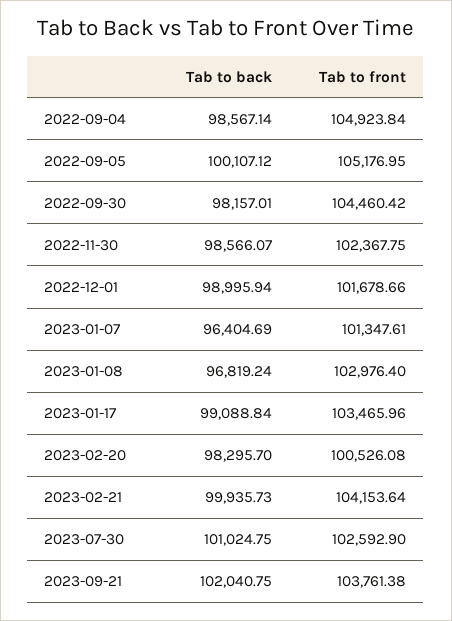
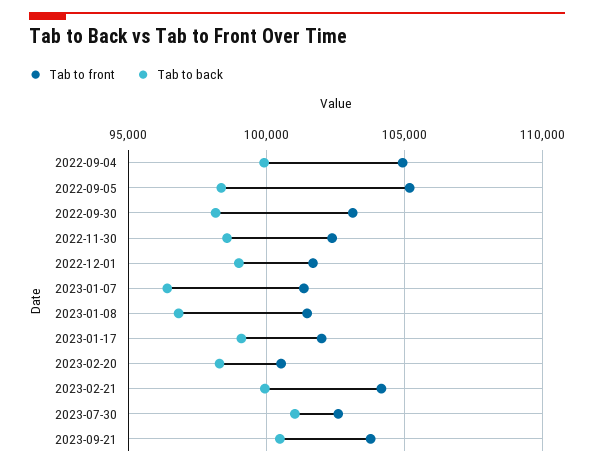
Tab to back, 2022-09-04: 98567.14 -> 100000
Tab to back, 2022-09-05: 100107.12 -> 98500
Tab to front, 2022-09-30: 104460.42 -> 103000
Tab to front, 2023-01-08: 102976.4 -> 101500
Tab to front, 2023-01-17: 103465.96 -> 102000
Tab to back, 2023-09-21: 102040.75 -> 100500

